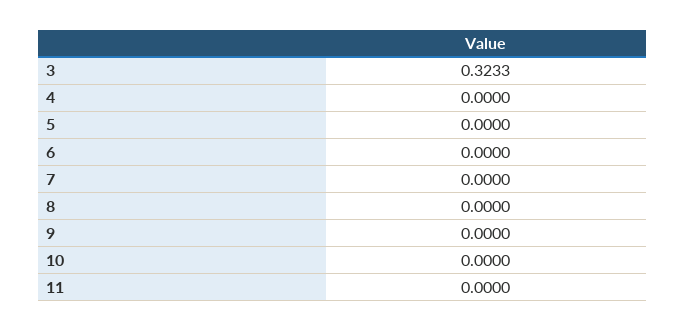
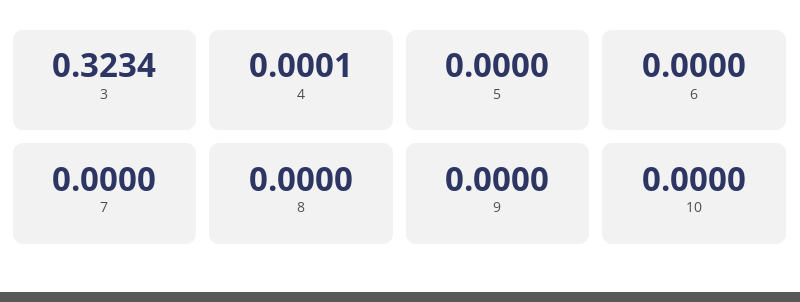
3: 0.3233 -> 0.3234
4: 0 -> 0.0001
11: 0 -> none

